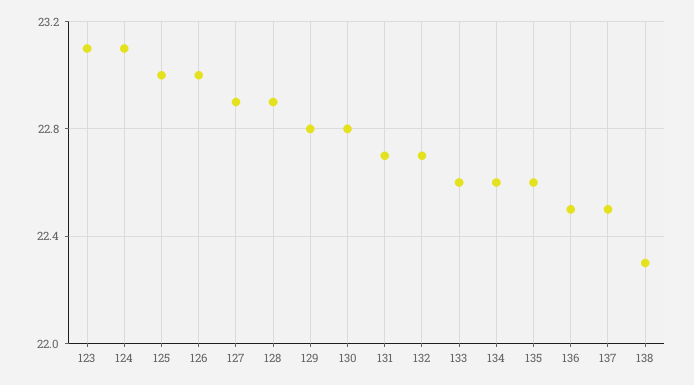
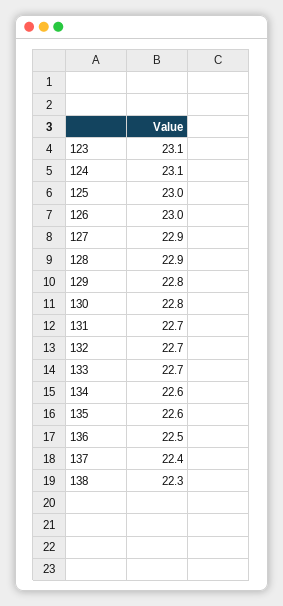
133: 22.6 -> 22.7
137: 22.5 -> 22.4

